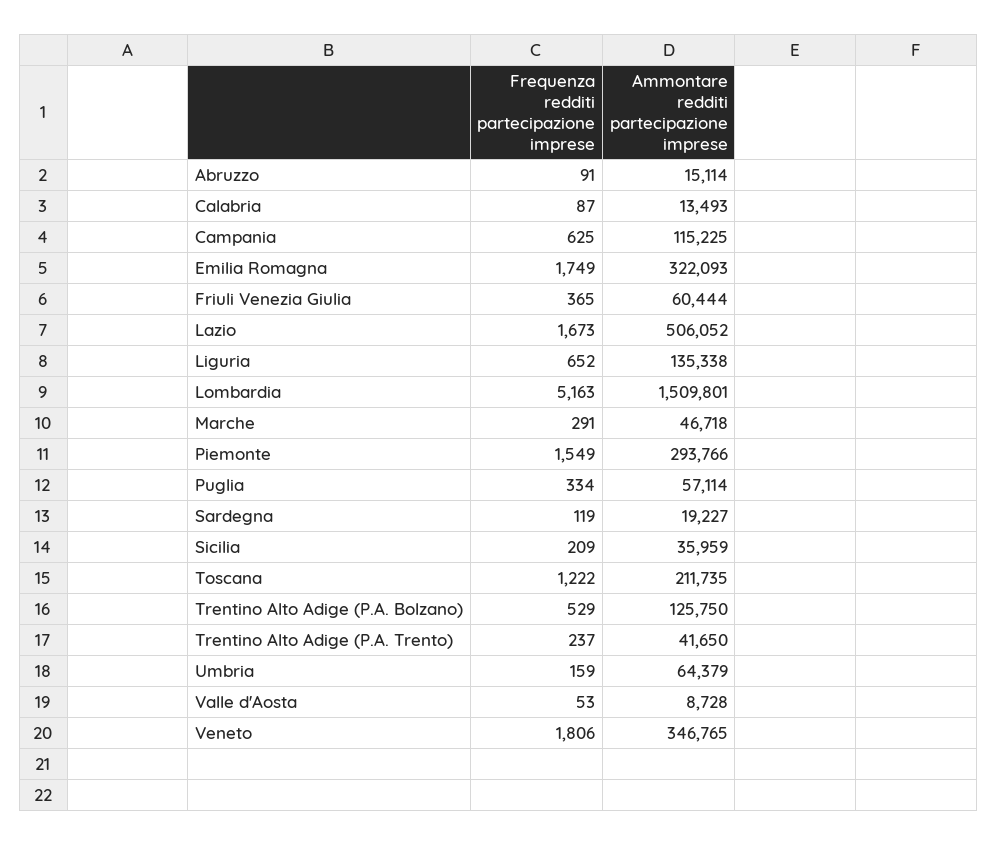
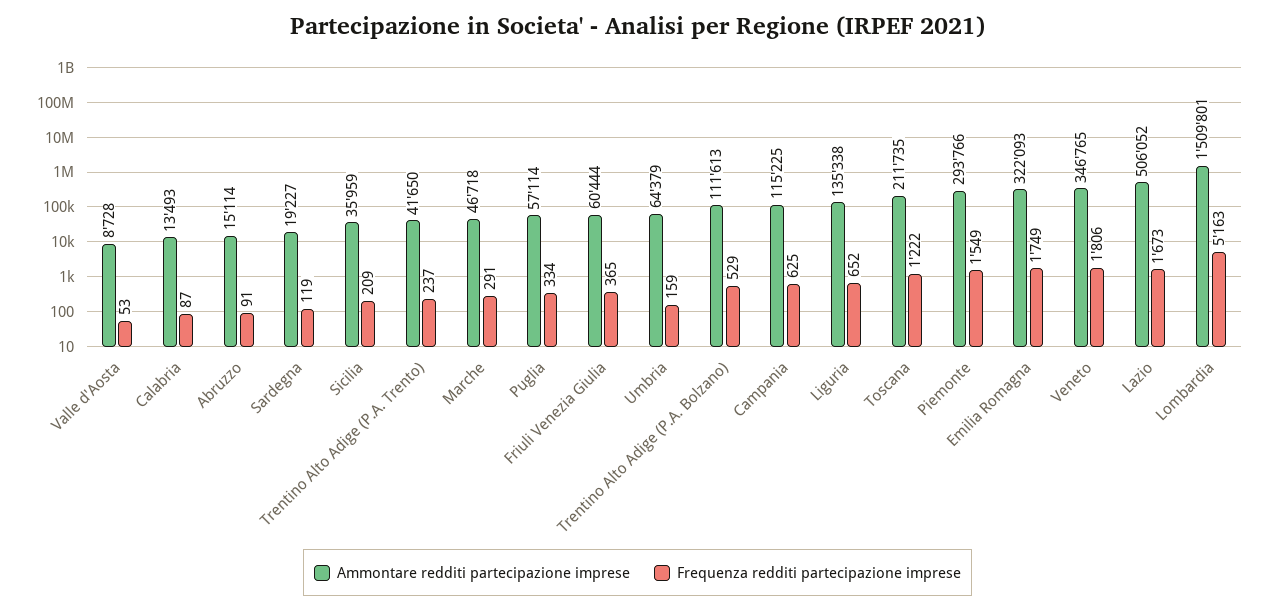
Ammontare redditi partecipazione imprese, Trentino Alto Adige (P.A. Bolzano): 125750 -> 111613

